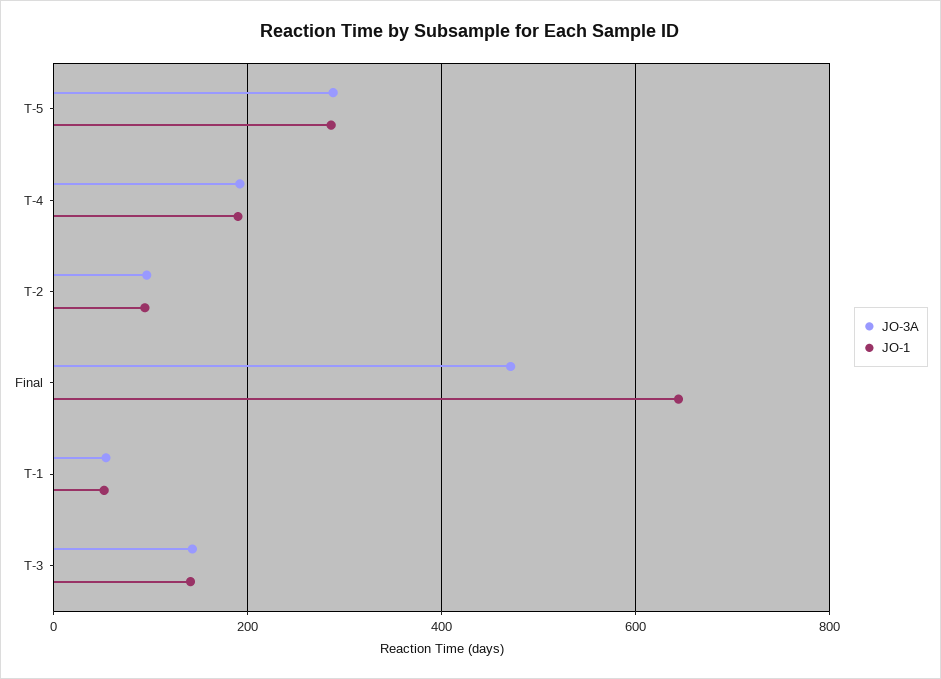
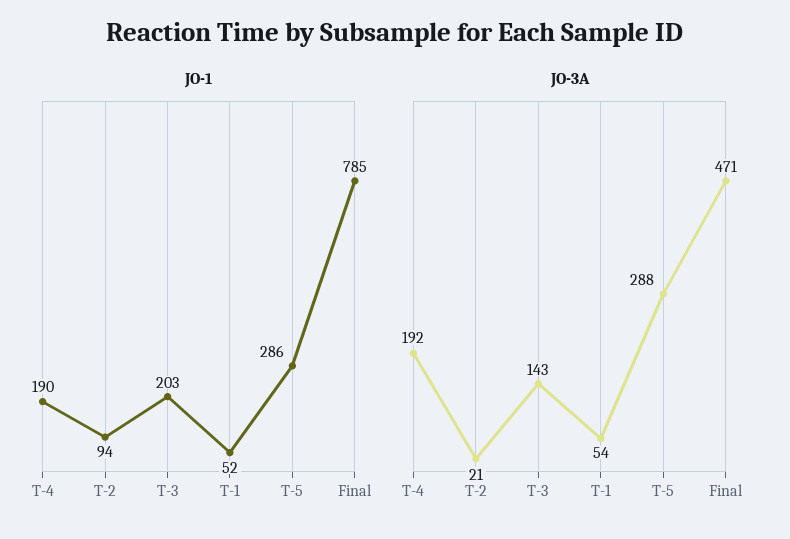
JO-3A, T-2: 100 -> 21
JO-1, Final: 640 -> 785
JO-1, T-3: 140 -> 203

